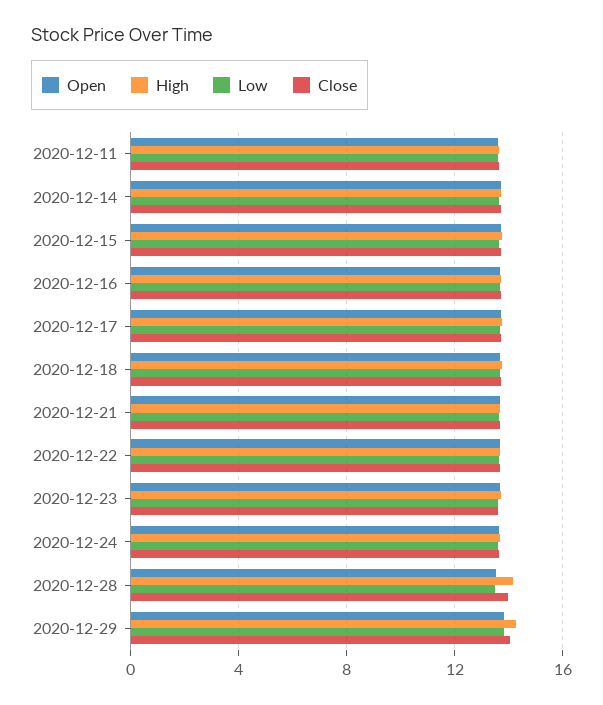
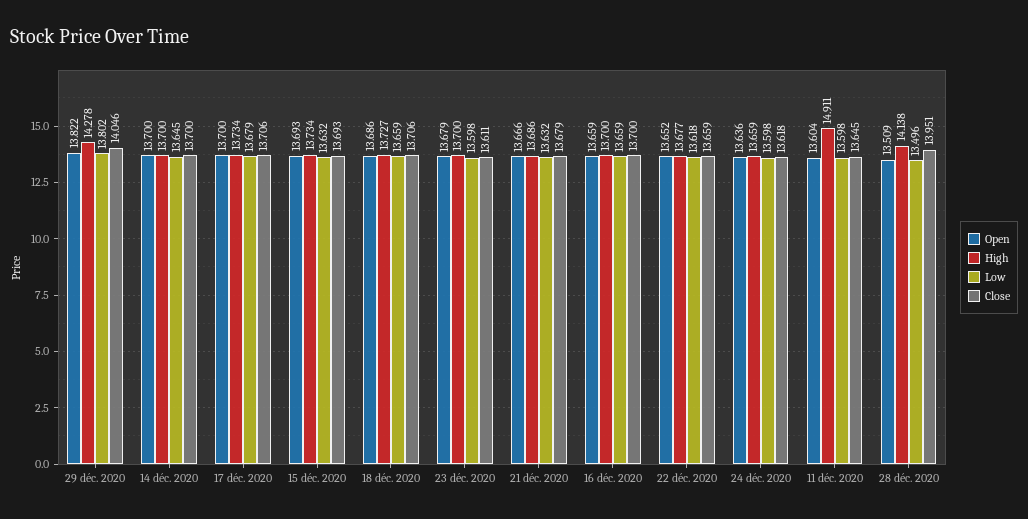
High, 2020-12-11: 13.5 -> 14.911

